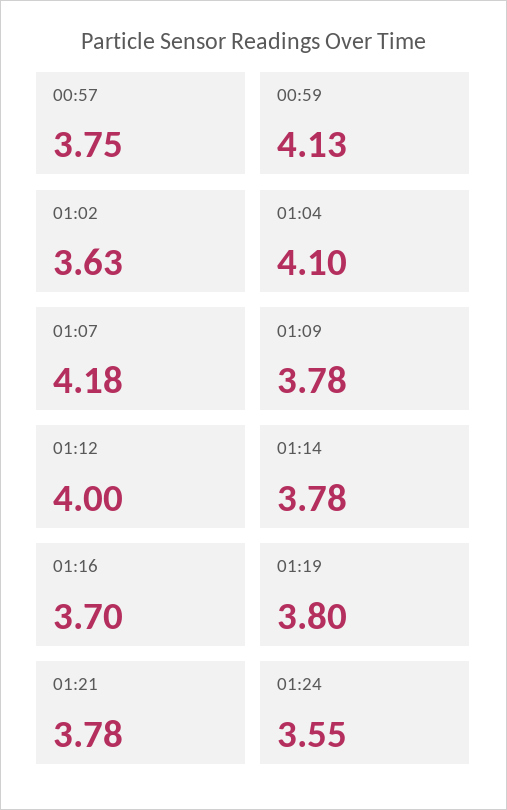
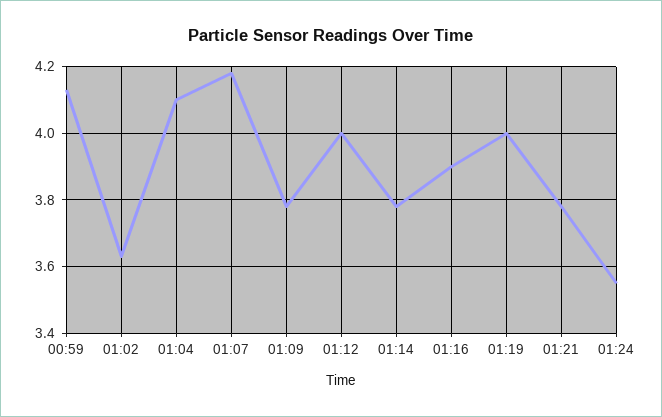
00:57: 3.75 -> none
01:16: 3.7 -> 3.9
01:19: 3.8 -> 4

